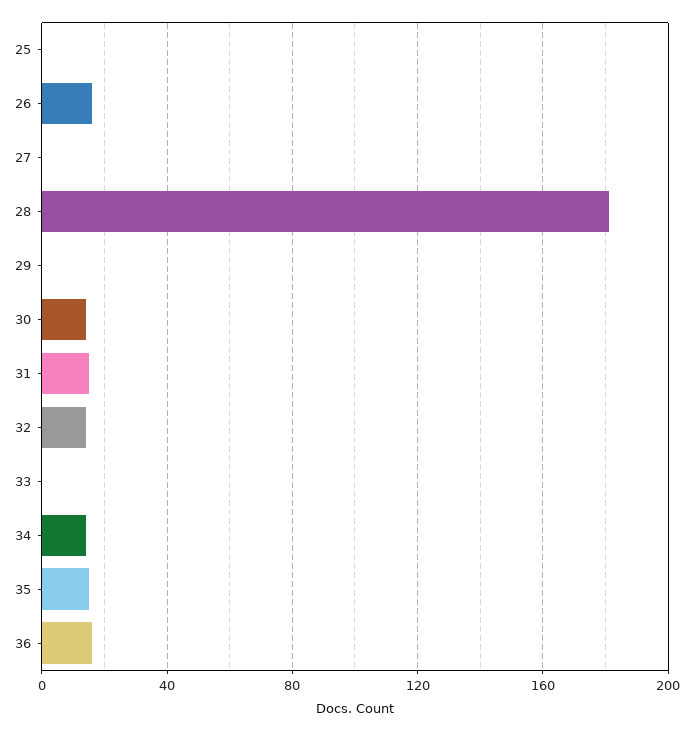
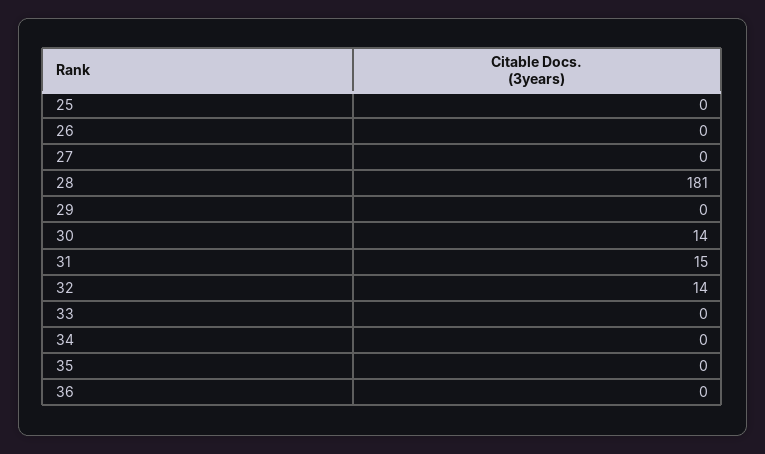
26: 15 -> 0
34: 15 -> 0
35: 15 -> 0
36: 15 -> 0

